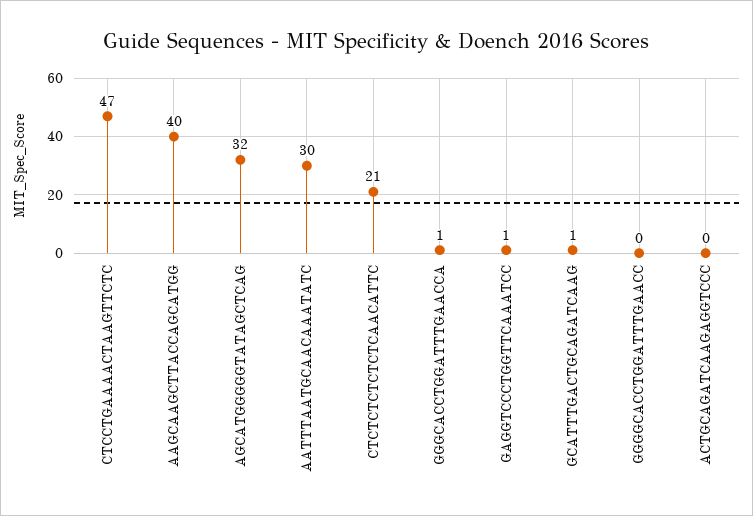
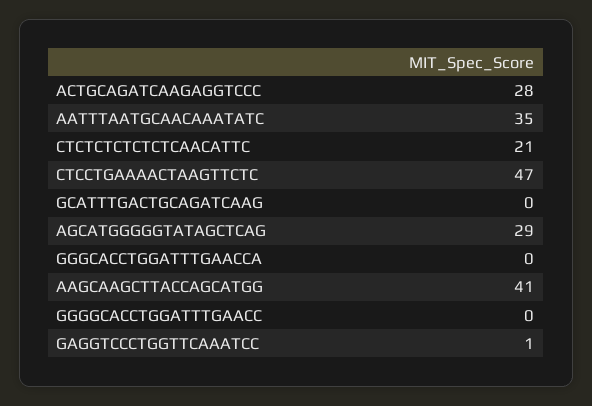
AAGCAAGCTTACCAGCATGG: 40 -> 41
AGCATGGGGGTATAGCTCAG: 32 -> 29
AATTTAATGCAACAAATATC: 30 -> 35
GGGCACCTGGATTTGAACCA: 1 -> 0
GCATTTGACTGCAGATCAAG: 1 -> 0
ACTGCAGATCAAGAGGTCCC: 0 -> 28

